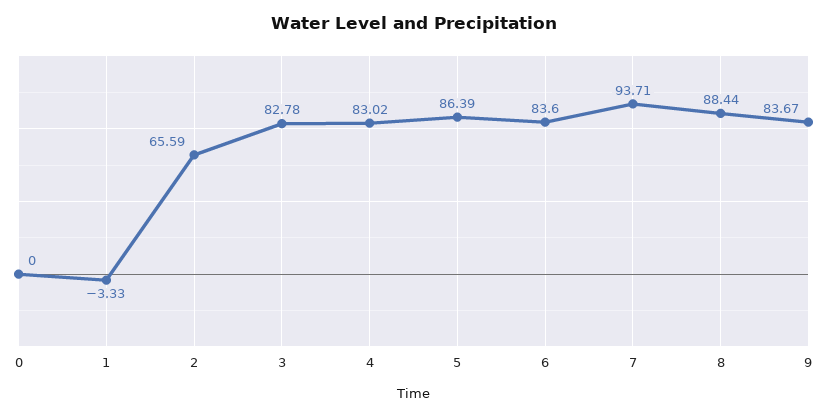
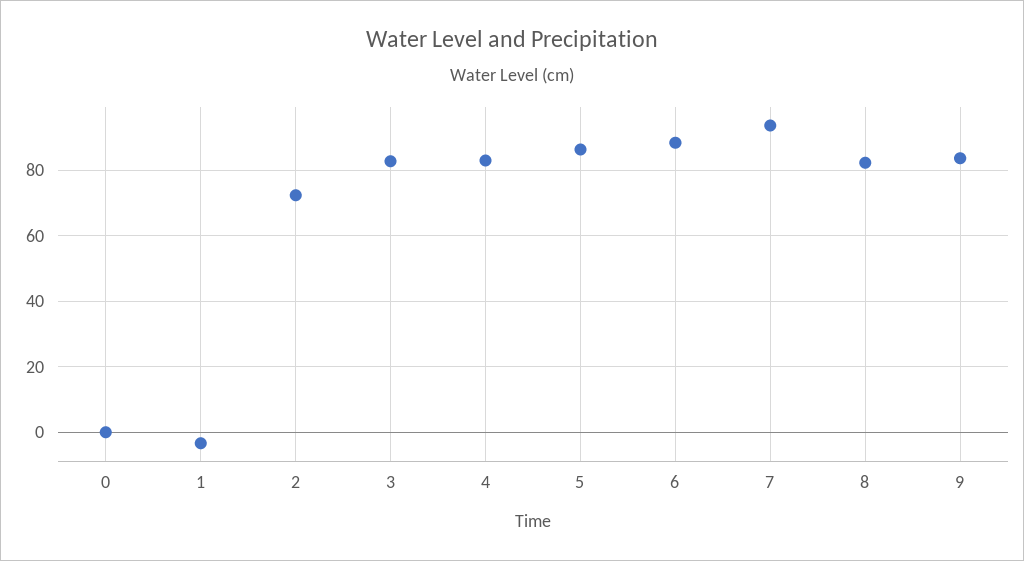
2: 65.59 -> 72
6: 83.6 -> 88
8: 88.44 -> 82

